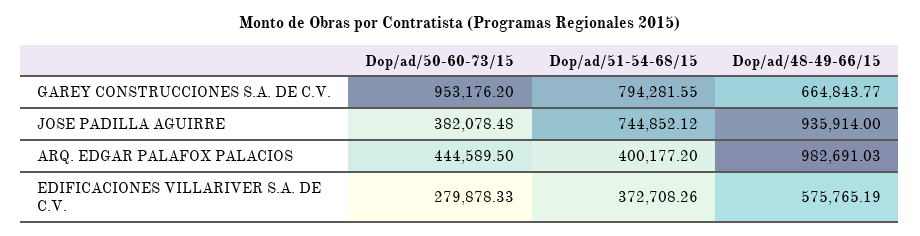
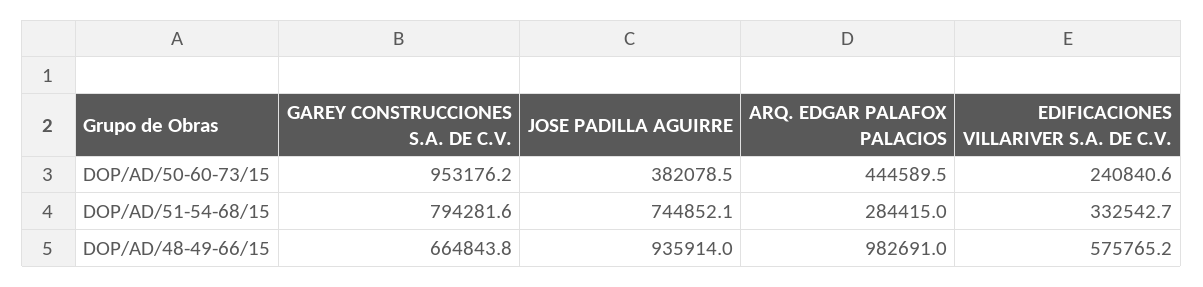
Dop/ad/51-54-68/15, ARQ. EDGAR PALAFOX PALACIOS: 400177.2 -> 284415
Dop/ad/50-60-73/15, EDIFICACIONES VILLARIVER S.A. DE C.V.: 279878.33 -> 240840.6
Dop/ad/51-54-68/15, EDIFICACIONES VILLARIVER S.A. DE C.V.: 372708.26 -> 332542.7

